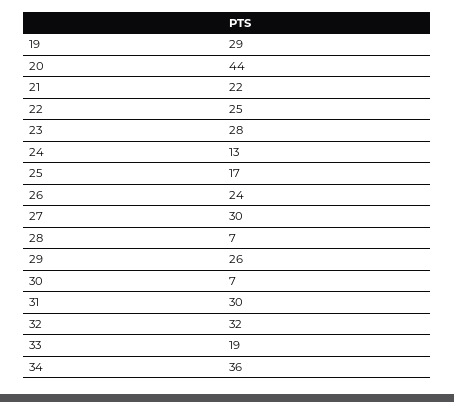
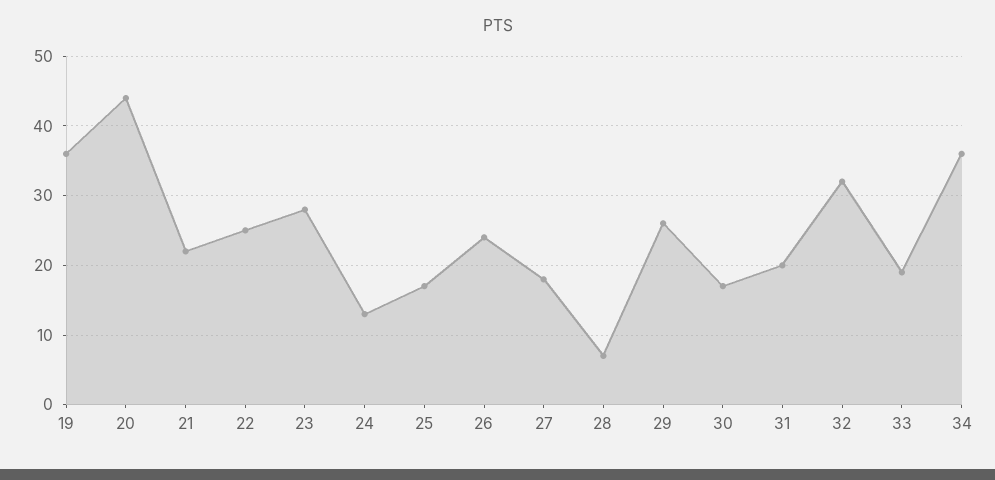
19: 29 -> 36
27: 30 -> 18
30: 7 -> 17
31: 30 -> 20

